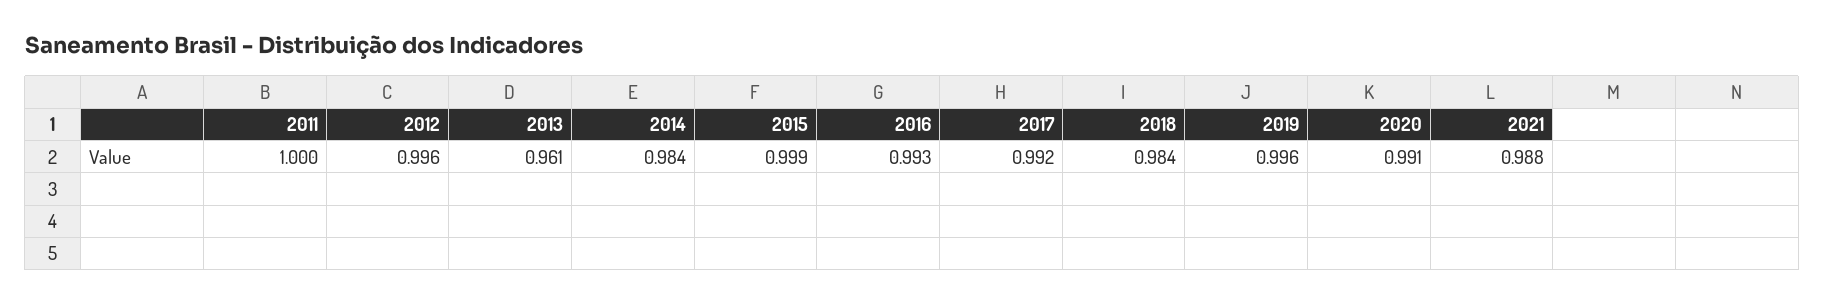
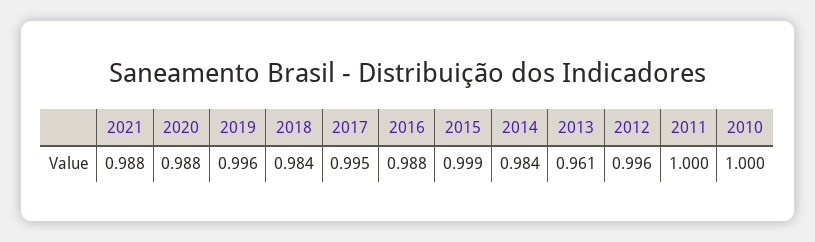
2016: 0.993 -> 0.988
2017: 0.992 -> 0.995
2020: 0.991 -> 0.988
2010: none -> 1

